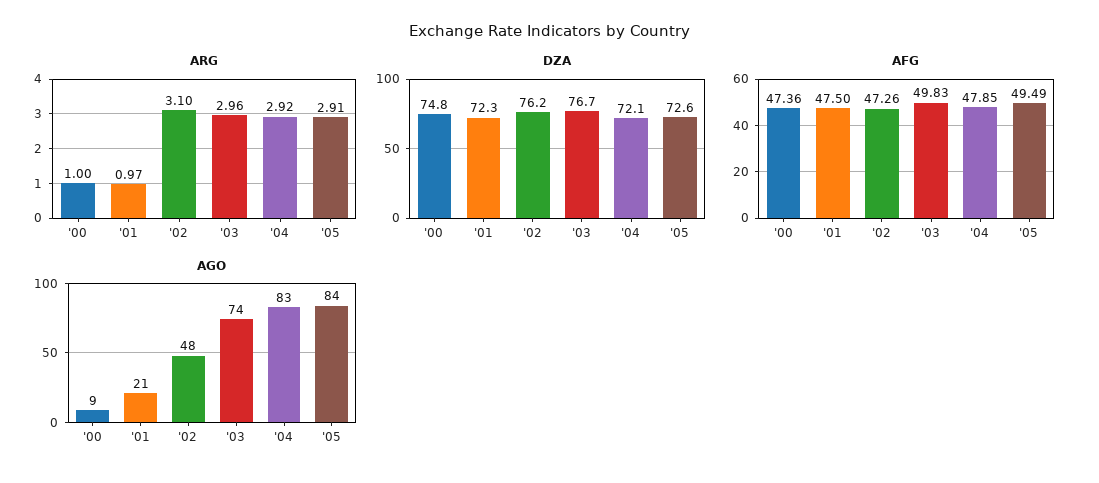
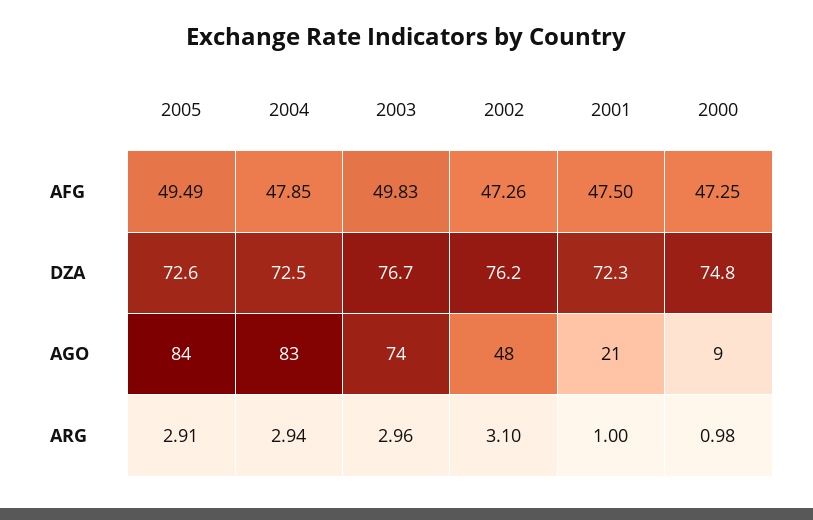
ARG, '00: 1 -> 0.98
ARG, '01: 0.97 -> 1
ARG, '04: 2.92 -> 2.94
DZA, '04: 72.1 -> 72.5
AFG, '00: 47.36 -> 47.25

